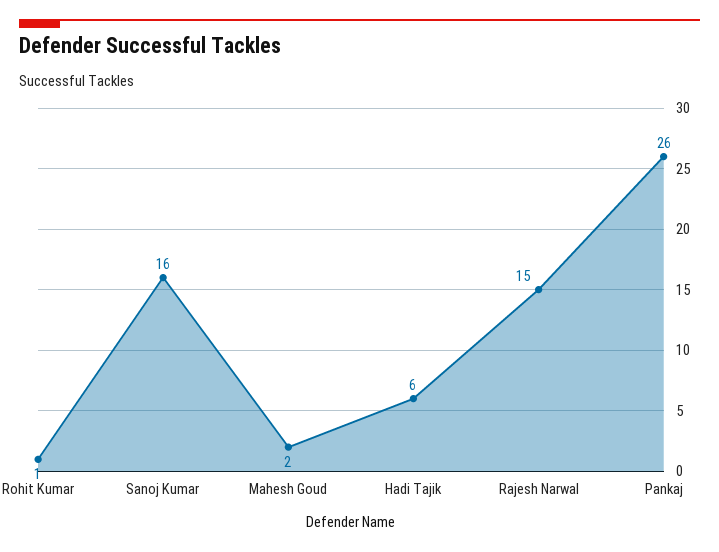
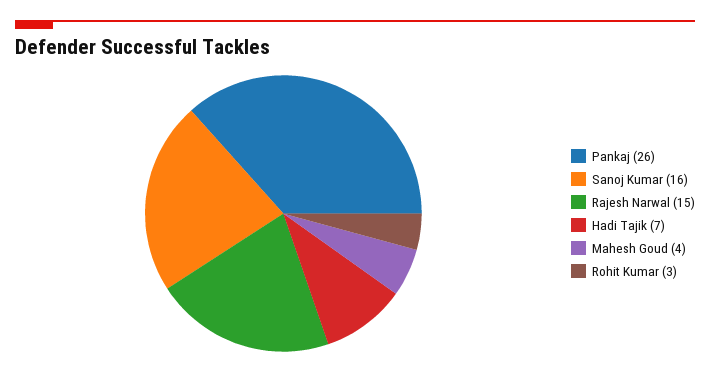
Rohit Kumar: 1 -> 3
Mahesh Goud: 2 -> 4
Hadi Tajik: 6 -> 7

